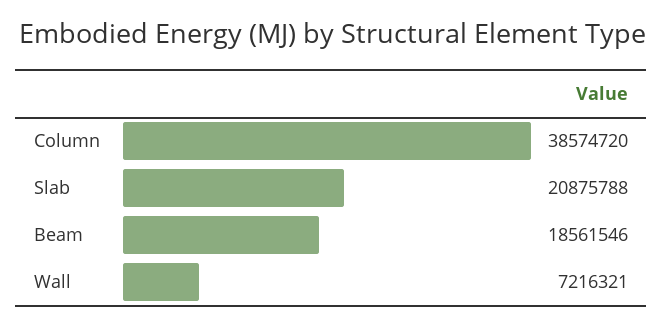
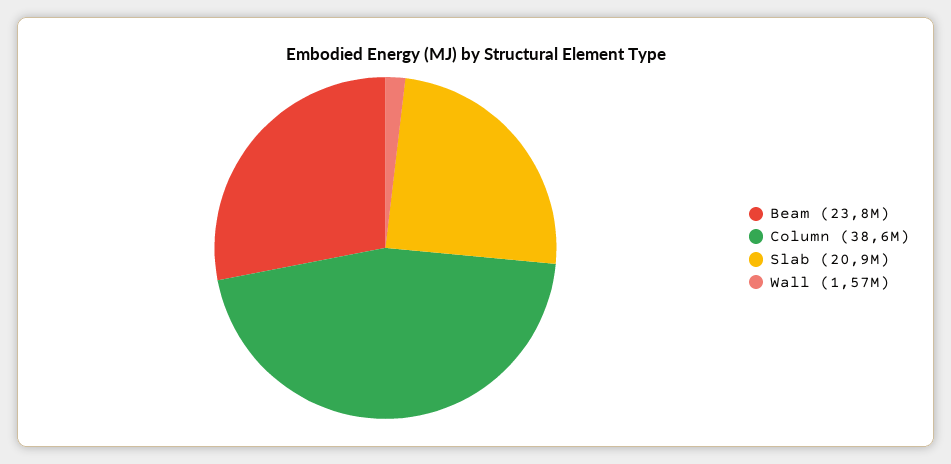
Beam: 18561546 -> 23800000
Wall: 7216321 -> 1570000

